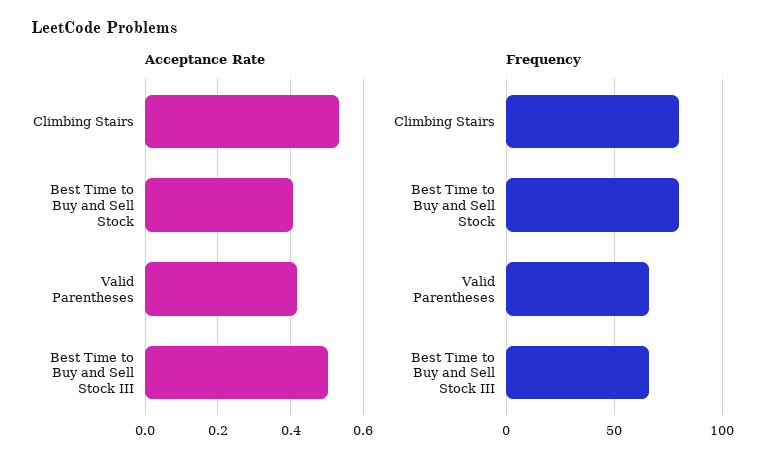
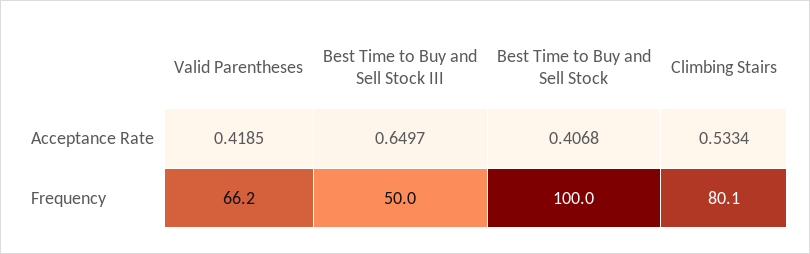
Acceptance Rate, Best Time to Buy and Sell Stock III: 0.5 -> 0.6497
Frequency, Best Time to Buy and Sell Stock: 80 -> 100
Frequency, Best Time to Buy and Sell Stock III: 65 -> 50

